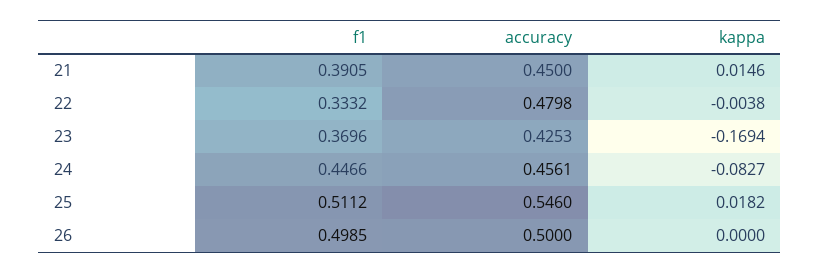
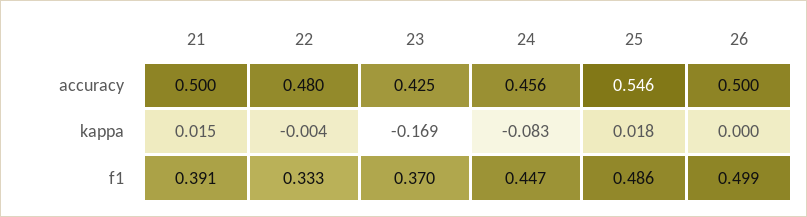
accuracy, 21: 0.45 -> 0.5
f1, 25: 0.5112 -> 0.486

